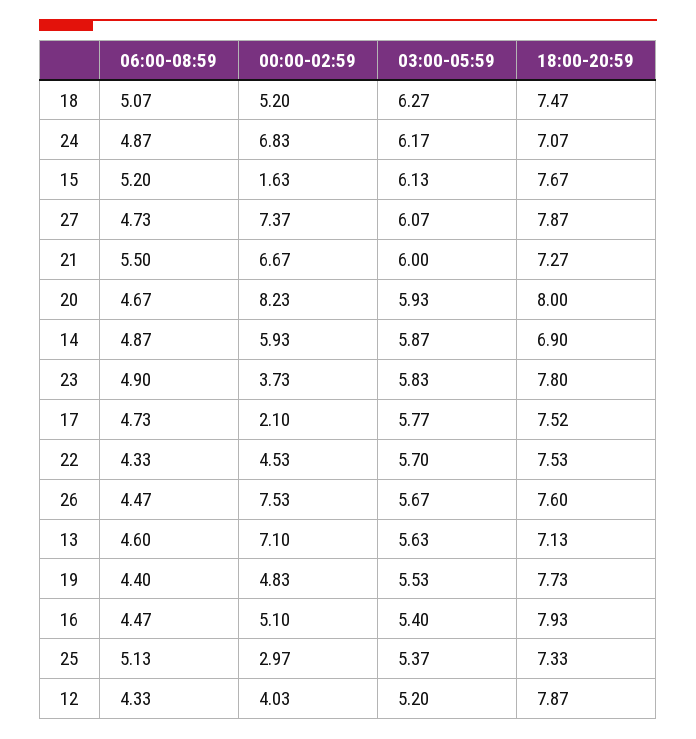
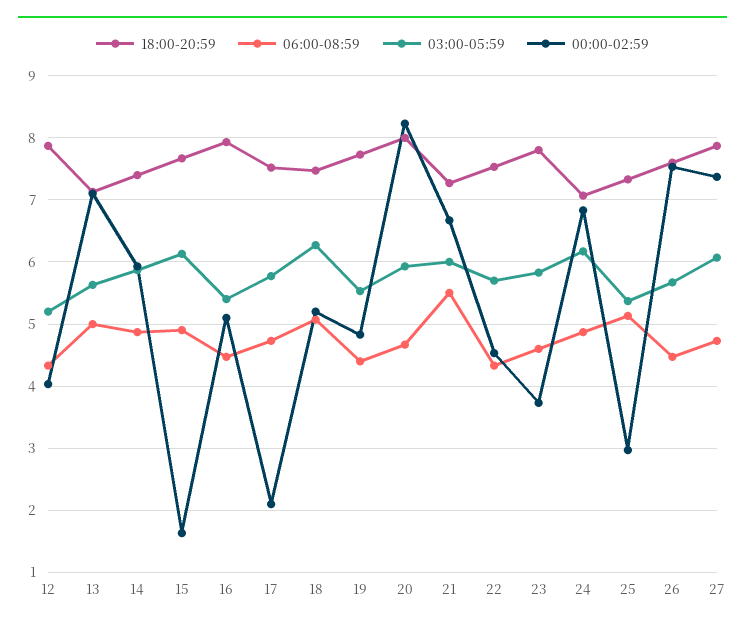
06:00-08:59, 15: 5.2 -> 4.9
18:00-20:59, 14: 6.9 -> 7.4
06:00-08:59, 23: 4.9 -> 4.6
06:00-08:59, 13: 4.6 -> 5

